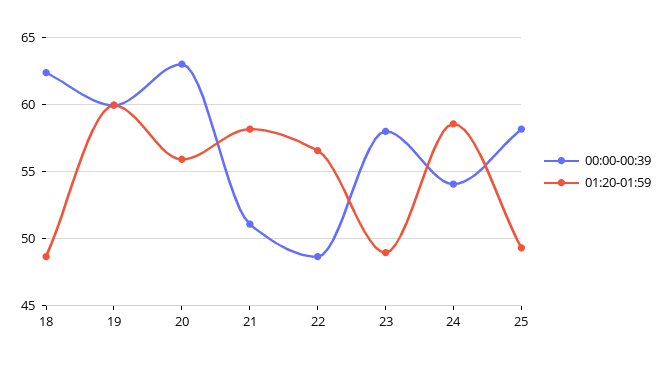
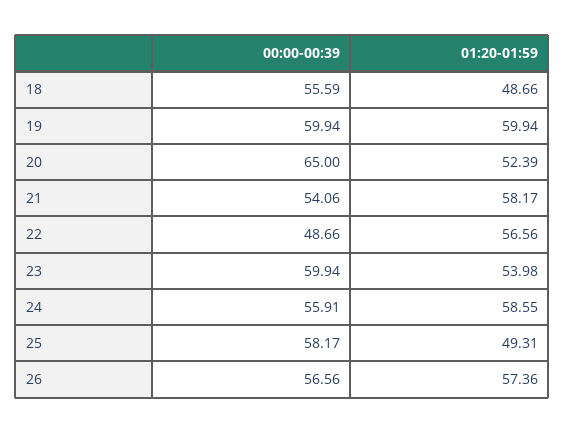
00:00-00:39, 18: 62.5 -> 55.59
00:00-00:39, 20: 63 -> 65
01:20-01:59, 20: 56 -> 52.39
00:00-00:39, 21: 51 -> 54.06
00:00-00:39, 23: 58 -> 59.94
01:20-01:59, 23: 49 -> 53.98
00:00-00:39, 24: 54 -> 55.91
00:00-00:39, 26: none -> 56.56
01:20-01:59, 26: none -> 57.36

